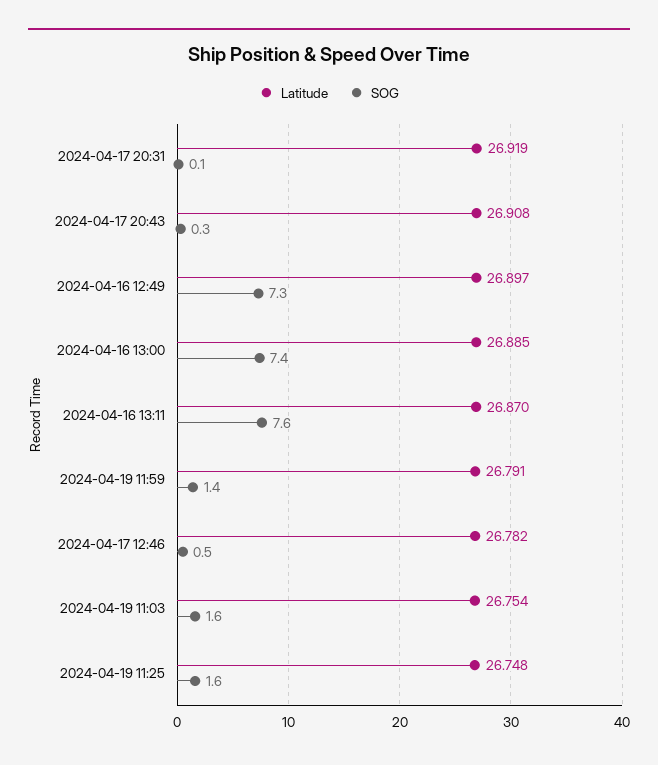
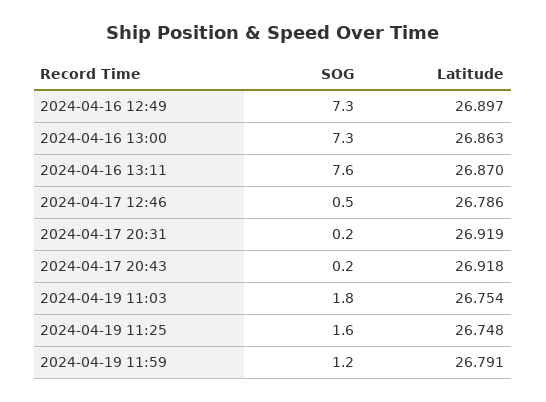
SOG, 2024-04-17 20:31: 0.1 -> 0.2
Latitude, 2024-04-17 20:43: 26.908 -> 26.918
SOG, 2024-04-17 20:43: 0.3 -> 0.2
Latitude, 2024-04-16 13:00: 26.885 -> 26.863
SOG, 2024-04-16 13:00: 7.4 -> 7.3
SOG, 2024-04-19 11:59: 1.4 -> 1.2
Latitude, 2024-04-17 12:46: 26.782 -> 26.786
SOG, 2024-04-19 11:03: 1.6 -> 1.8

